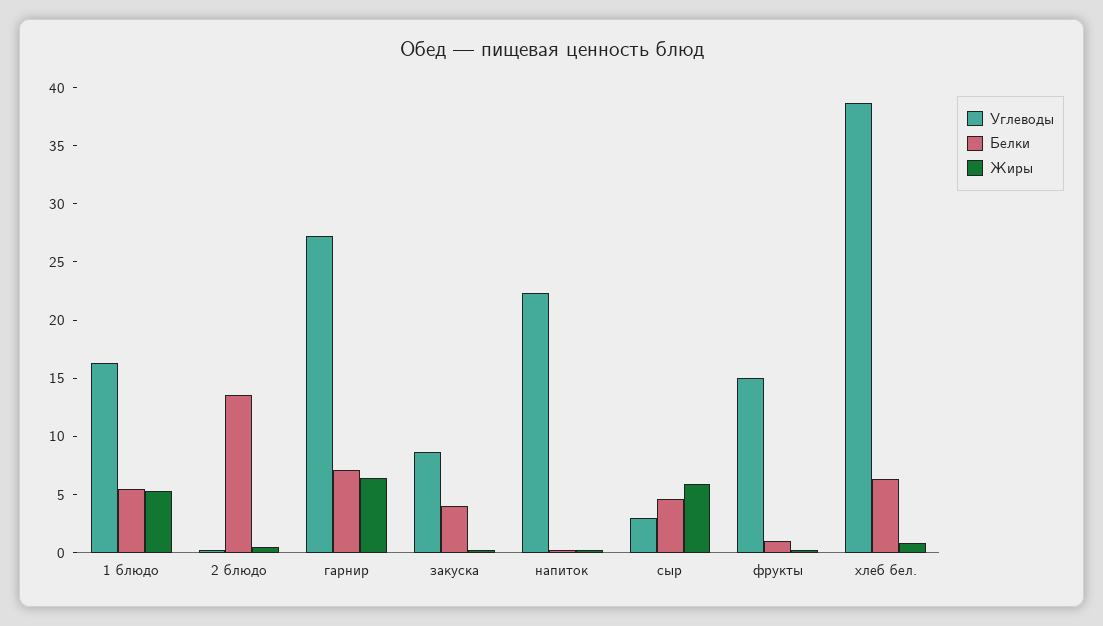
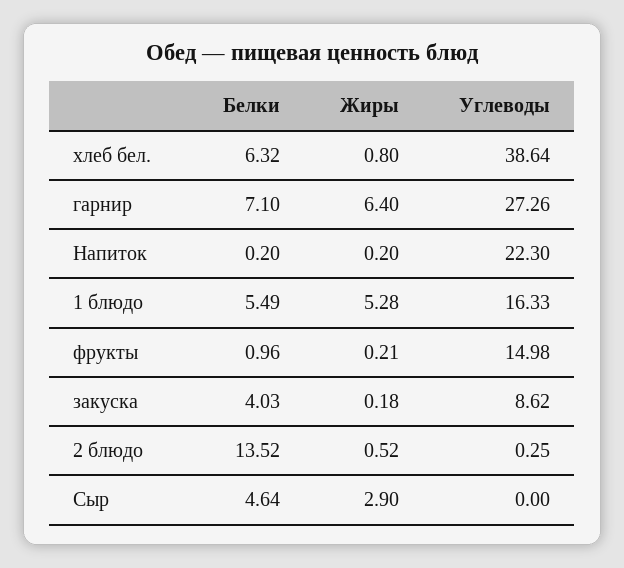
Углеводы, сыр: 3 -> 0
Жиры, сыр: 6 -> 2.9

